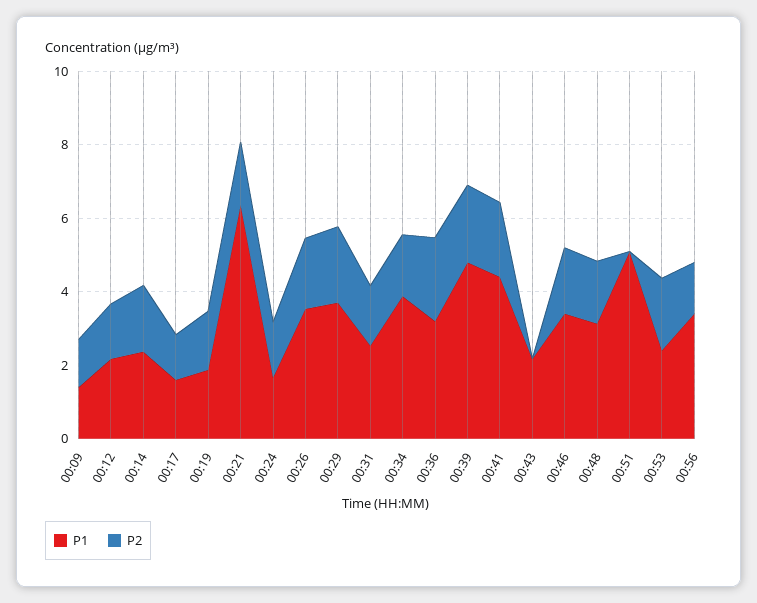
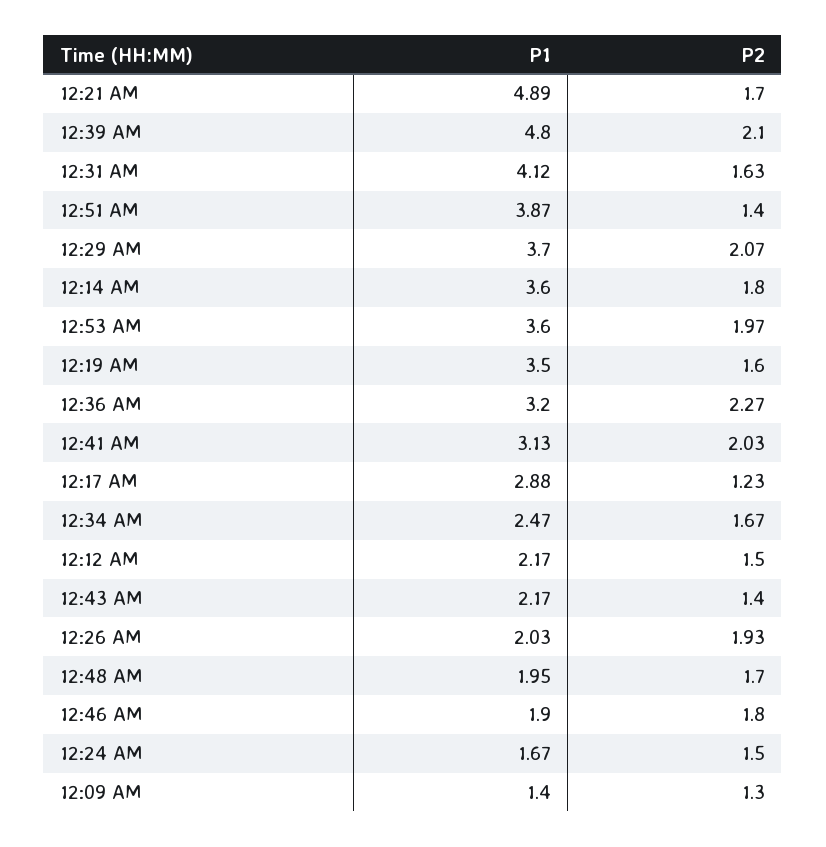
P1, 00:14: 2.5 -> 3.6
P1, 00:17: 1.5 -> 2.88
P1, 00:19: 2 -> 3.5
P1, 00:21: 6.5 -> 4.89
P1, 00:26: 3.5 -> 2.03
P1, 00:31: 2.5 -> 4.12
P1, 00:34: 4 -> 2.47
P1, 00:41: 4.5 -> 3.13
P2, 00:43: 0 -> 1.4
P1, 00:46: 3.5 -> 1.9
P1, 00:48: 3 -> 1.95
P1, 00:51: 5 -> 3.87
P2, 00:51: 0 -> 1.4
P1, 00:53: 2.5 -> 3.6
P1, 00:56: 3.5 -> none
P2, 00:56: 1.5 -> none

